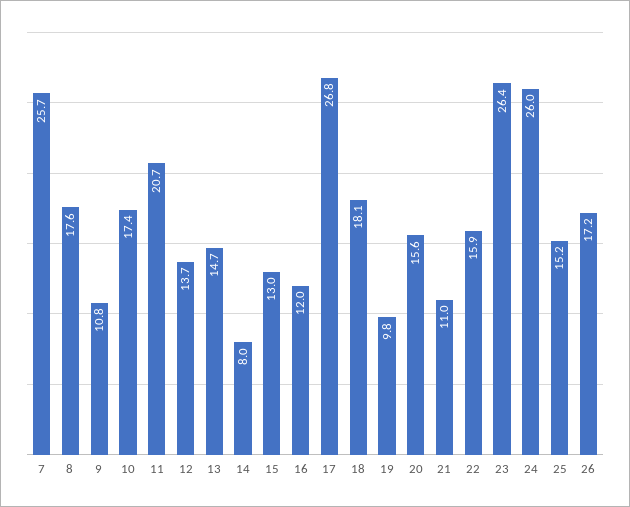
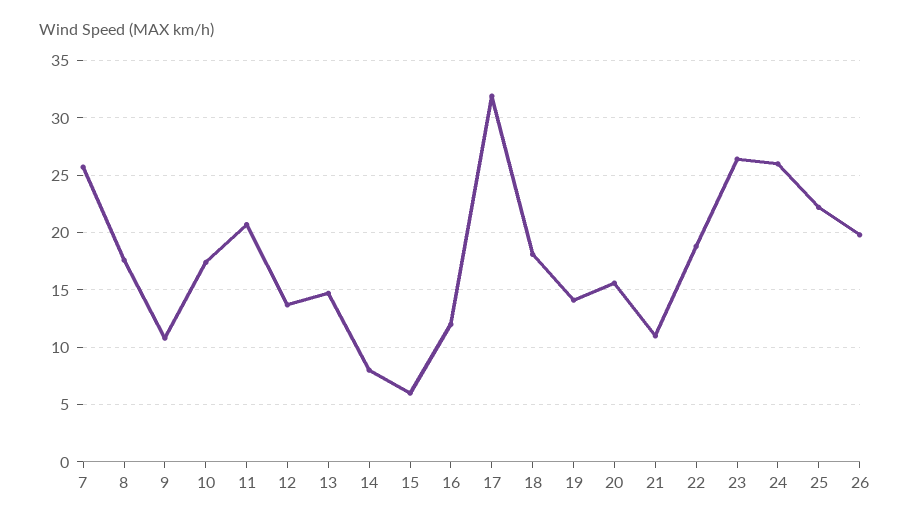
15: 13 -> 6
17: 26.8 -> 32
19: 9.8 -> 14
22: 15.9 -> 19
25: 15.2 -> 22
26: 17.2 -> 20

